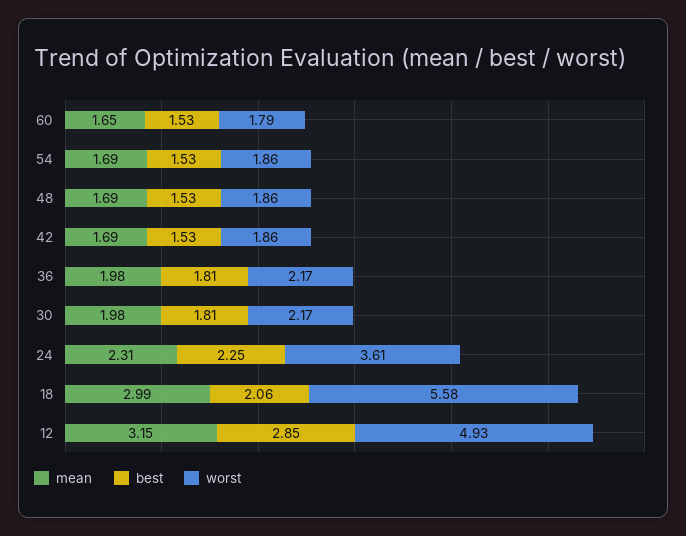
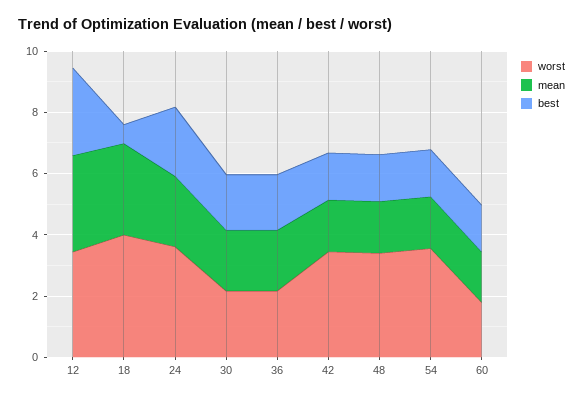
worst, 54: 1.86 -> 3.5
worst, 48: 1.86 -> 3.5
worst, 42: 1.86 -> 3.5
best, 18: 2.06 -> 0.5
worst, 18: 5.58 -> 4
worst, 12: 4.93 -> 3.5

